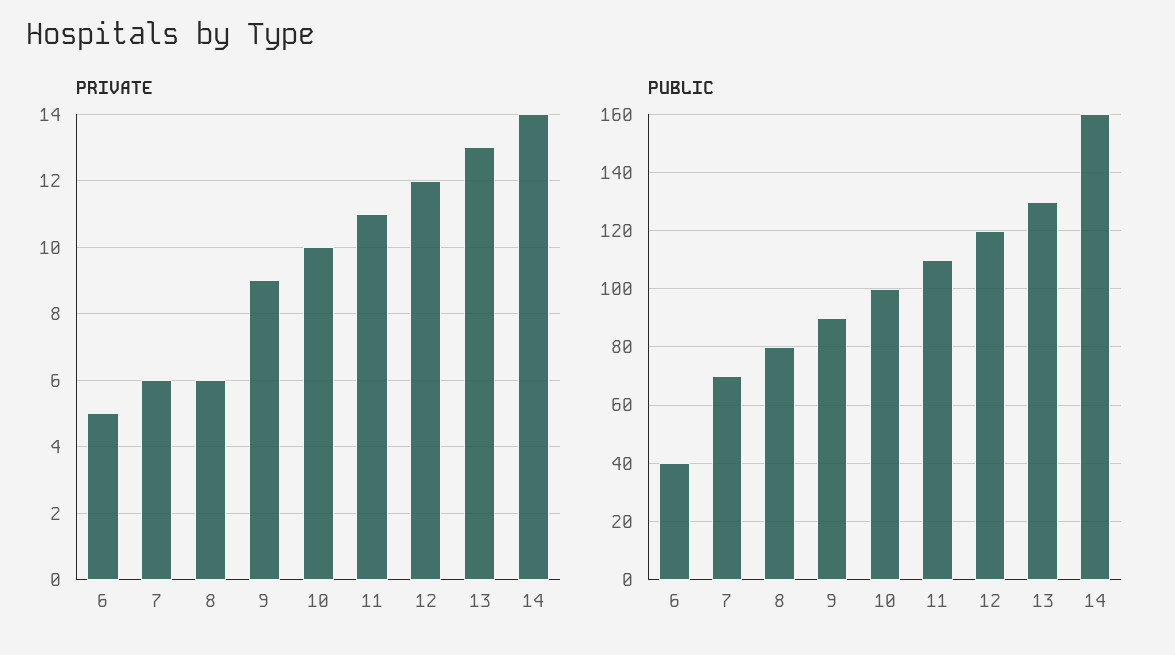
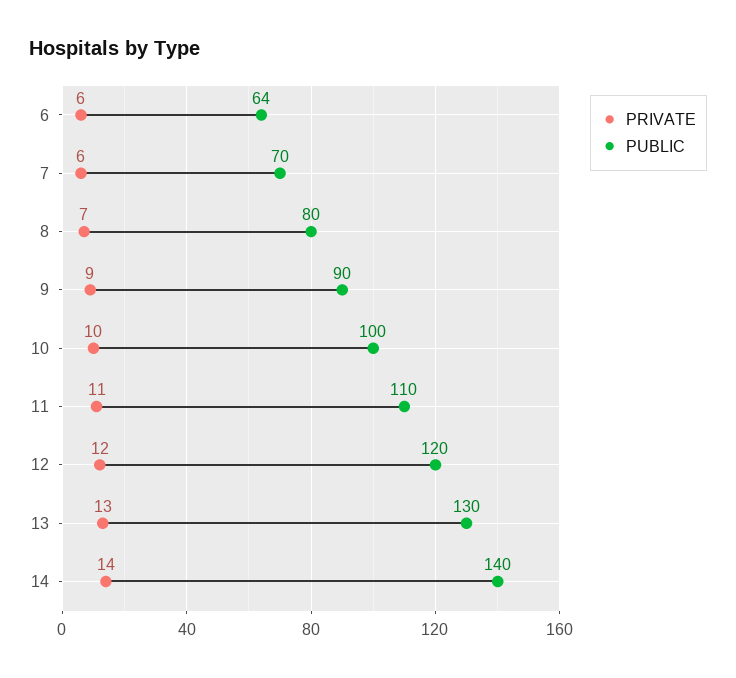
PRIVATE, 6: 5 -> 6
PRIVATE, 8: 6 -> 7
PUBLIC, 6: 40 -> 64
PUBLIC, 14: 160 -> 140

